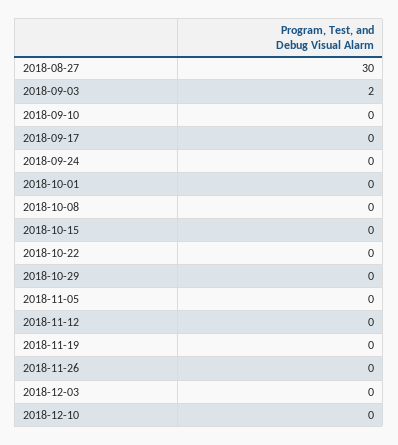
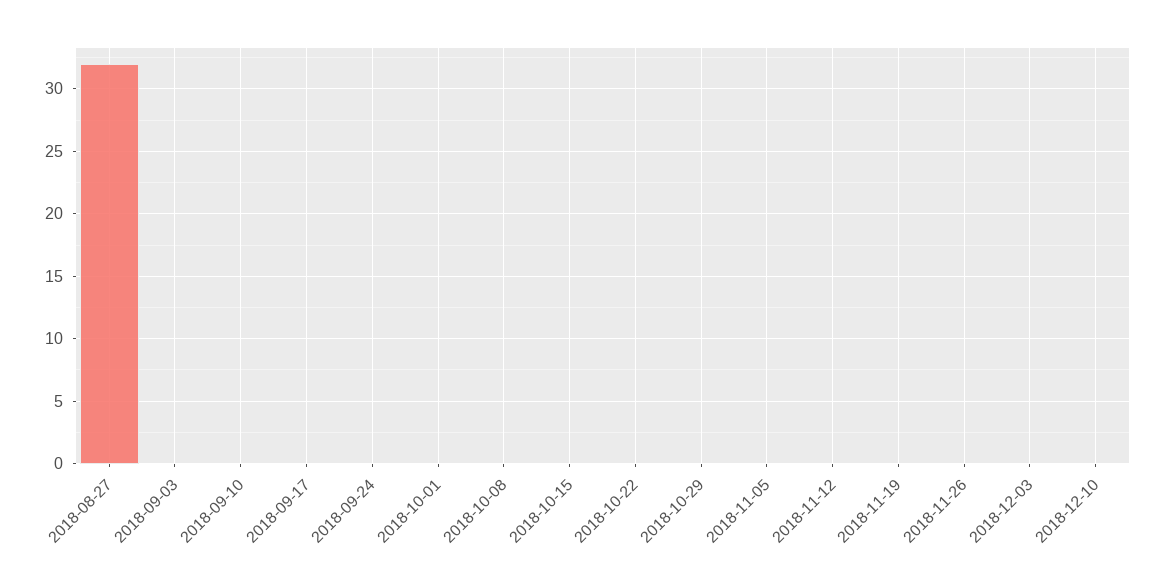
2018-08-27: 30 -> 32
2018-09-03: 2 -> 0

